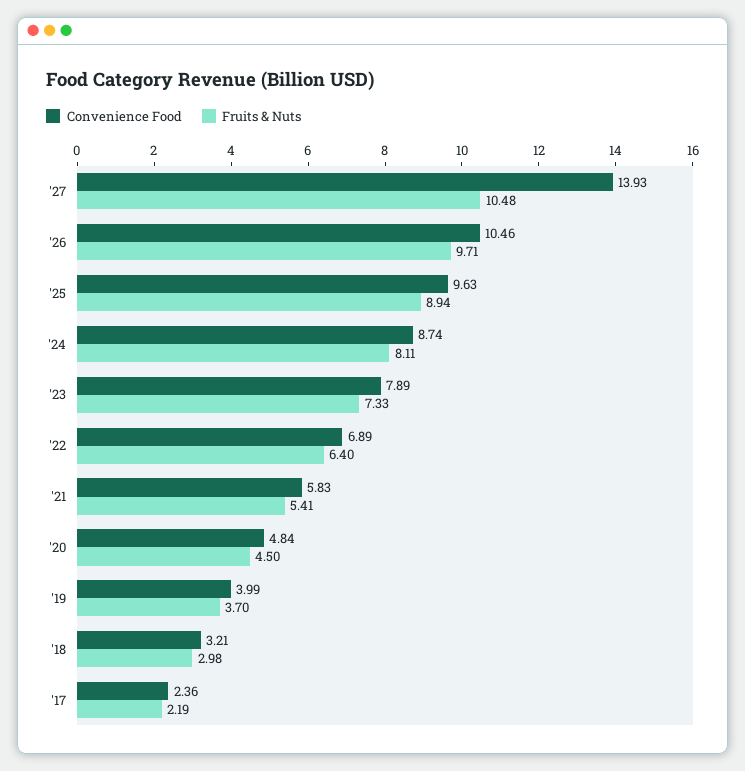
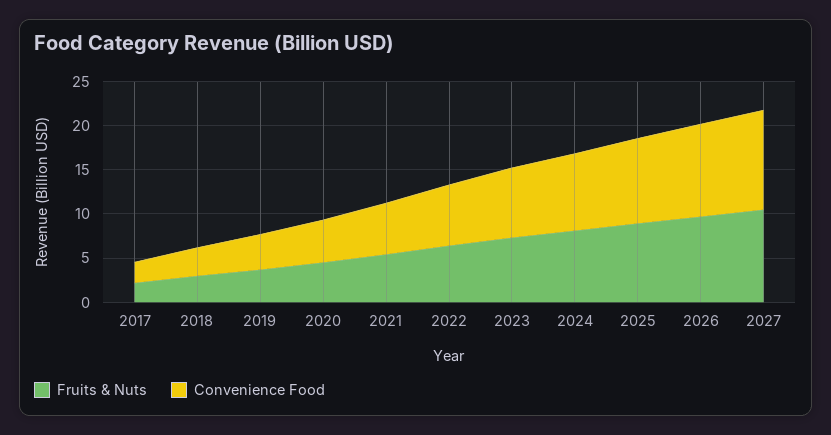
Convenience Food, '27: 13.93 -> 11

